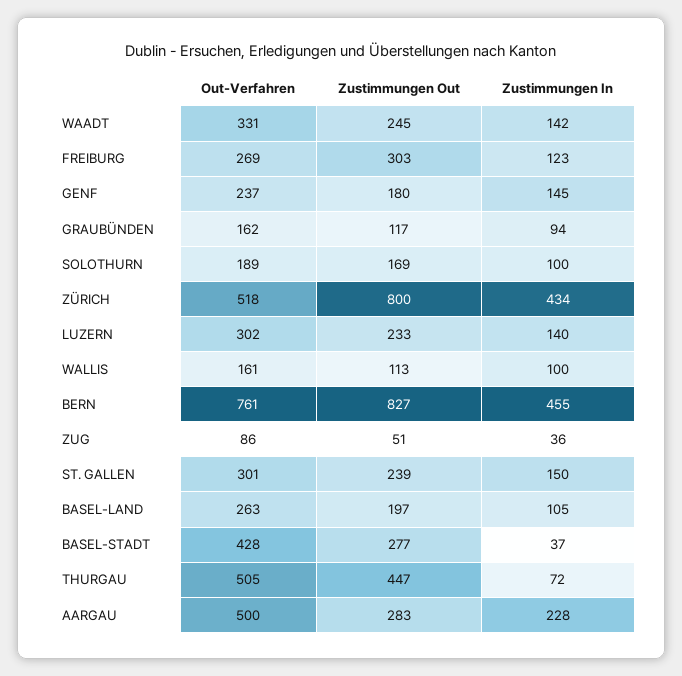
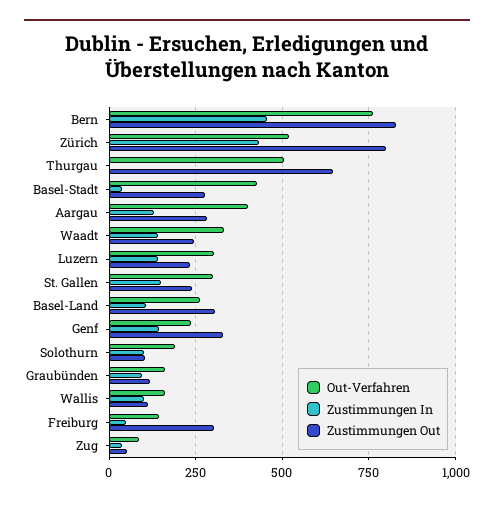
Out-Verfahren, FREIBURG: 269 -> 150
Zustimmungen In, FREIBURG: 123 -> 50
Zustimmungen Out, GENF: 180 -> 325
Zustimmungen Out, SOLOTHURN: 169 -> 100
Zustimmungen Out, BASEL-LAND: 197 -> 300
Zustimmungen Out, THURGAU: 447 -> 650
Zustimmungen In, THURGAU: 72 -> 0
Out-Verfahren, AARGAU: 500 -> 400
Zustimmungen In, AARGAU: 228 -> 125

